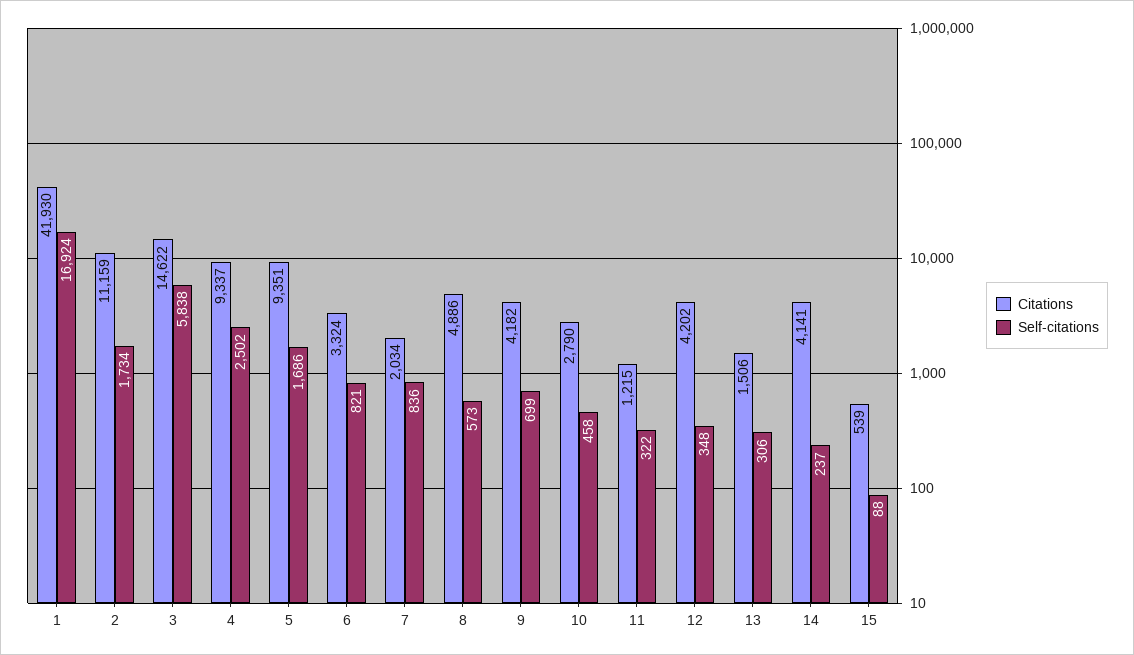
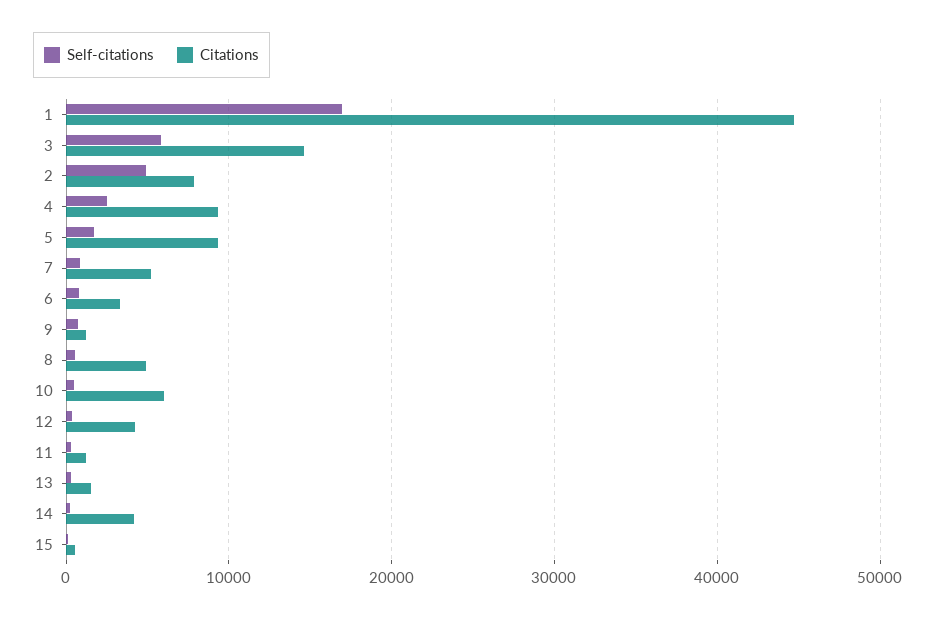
Citations, 1: 41930 -> 45000
Citations, 2: 11159 -> 8000
Self-citations, 2: 1734 -> 5000
Citations, 7: 2034 -> 5000
Citations, 9: 4182 -> 1000
Citations, 10: 2790 -> 6000

